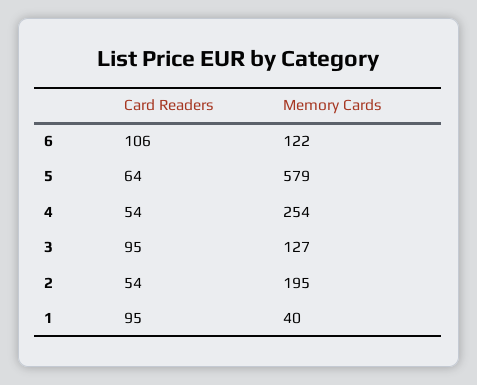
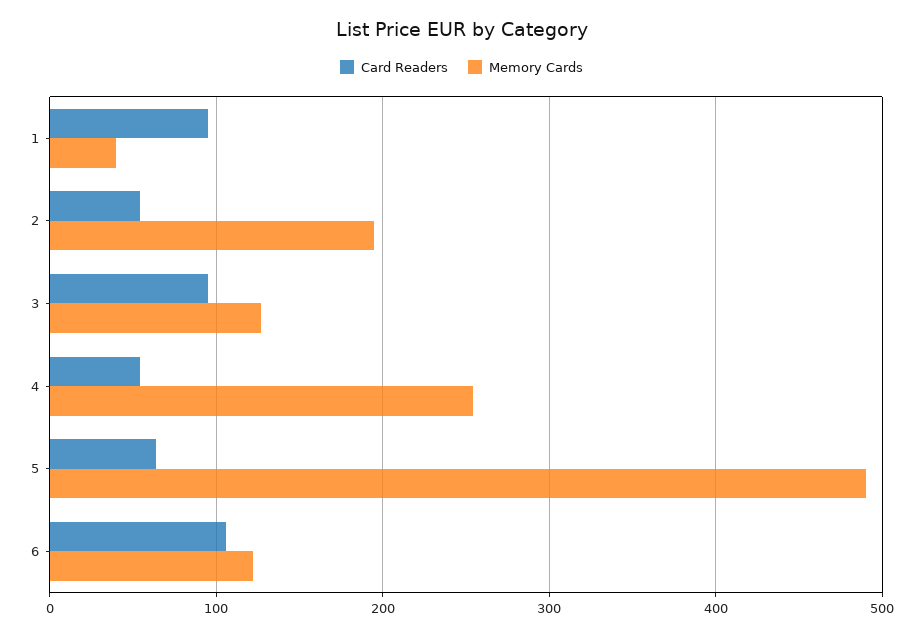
Memory Cards, 5: 579 -> 490

